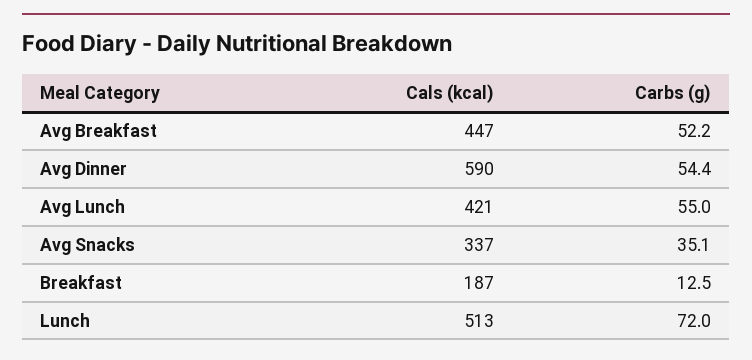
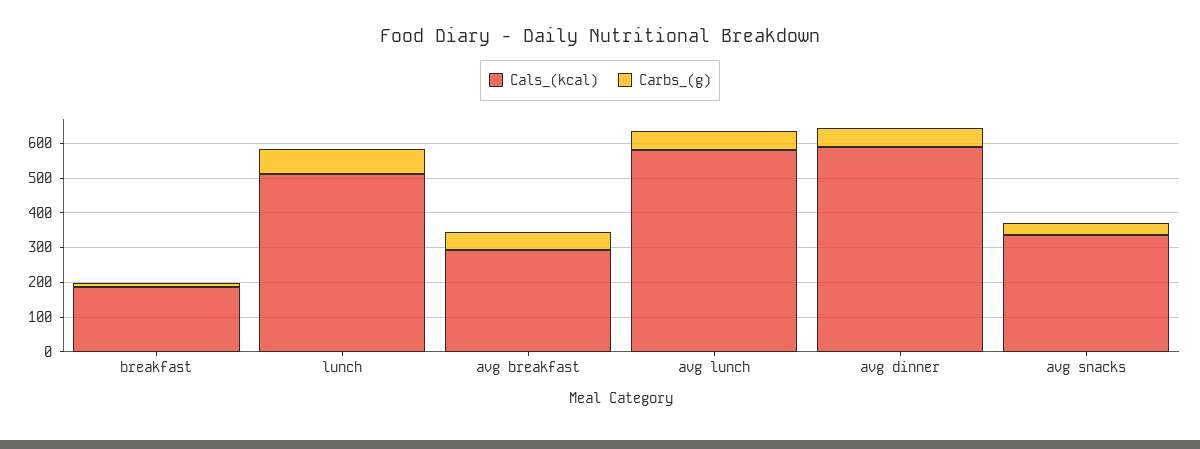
Cals (kcal), Avg Breakfast: 447 -> 300
Cals (kcal), Avg Lunch: 421 -> 575

